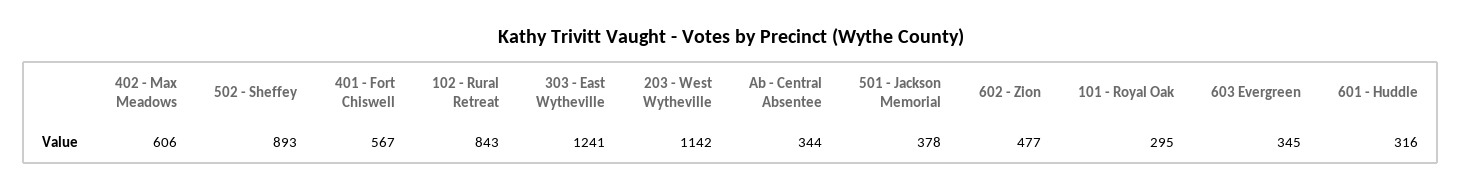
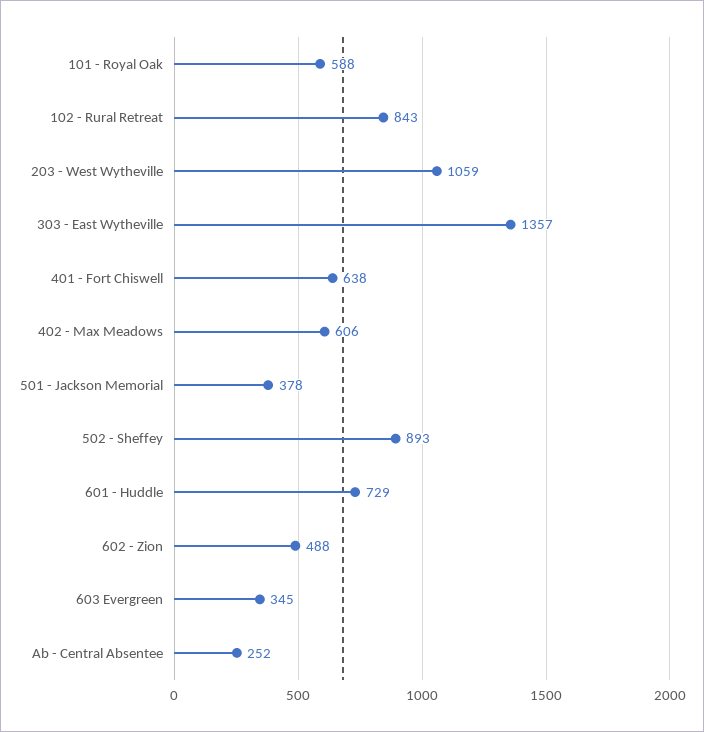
401 - Fort Chiswell: 567 -> 638
303 - East Wytheville: 1241 -> 1357
203 - West Wytheville: 1142 -> 1059
Ab - Central Absentee: 344 -> 252
602 - Zion: 477 -> 488
101 - Royal Oak: 295 -> 588
601 - Huddle: 316 -> 729

